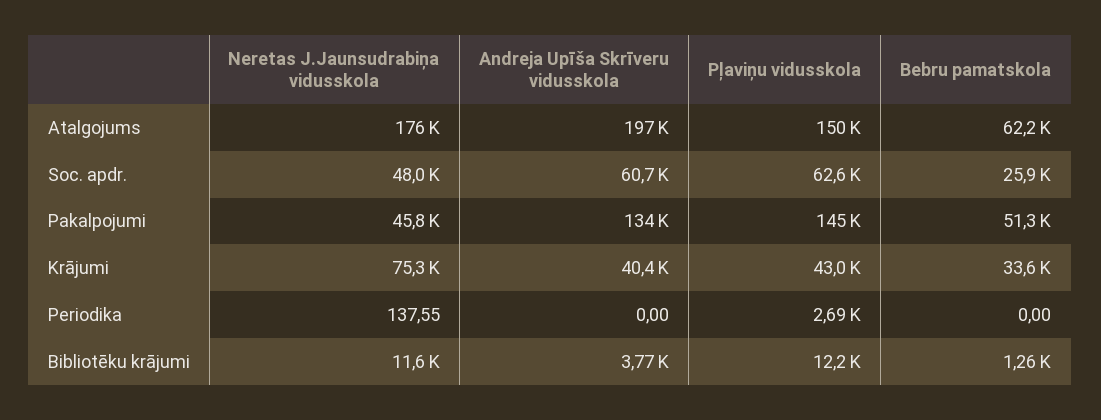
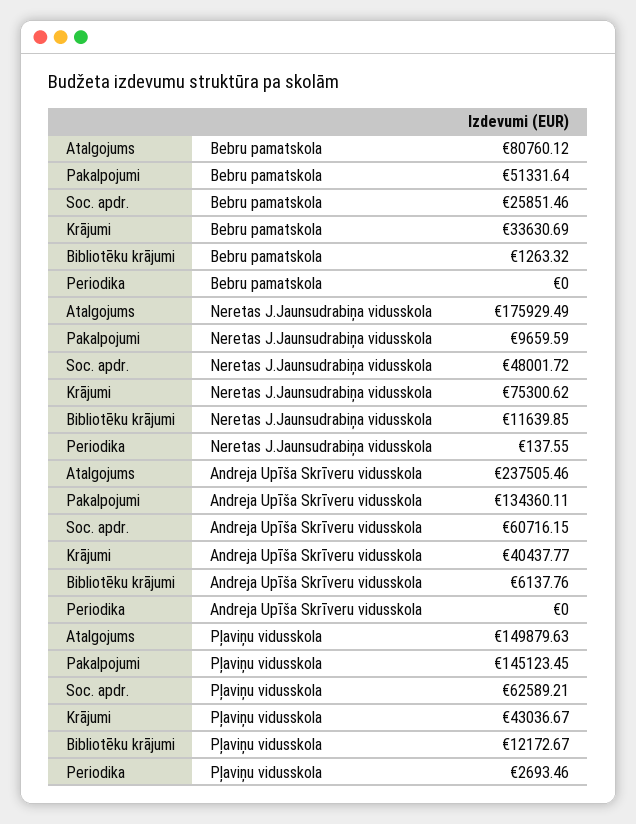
Andreja Upīša Skrīveru vidusskola, Atalgojums: 197000 -> 237505.46
Bebru pamatskola, Atalgojums: 62200 -> 80760.12
Neretas J.Jaunsudrabiņa vidusskola, Pakalpojumi: 45800 -> 9659.59
Andreja Upīša Skrīveru vidusskola, Bibliotēku krājumi: 3770 -> 6137.76

